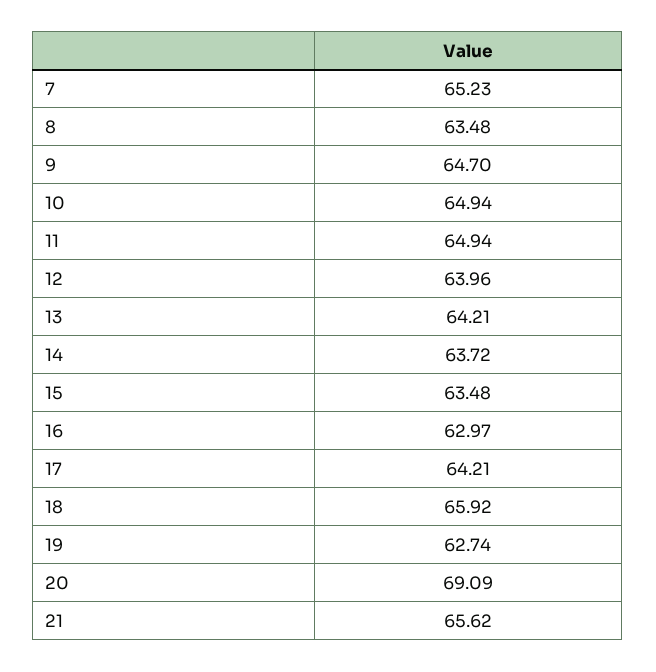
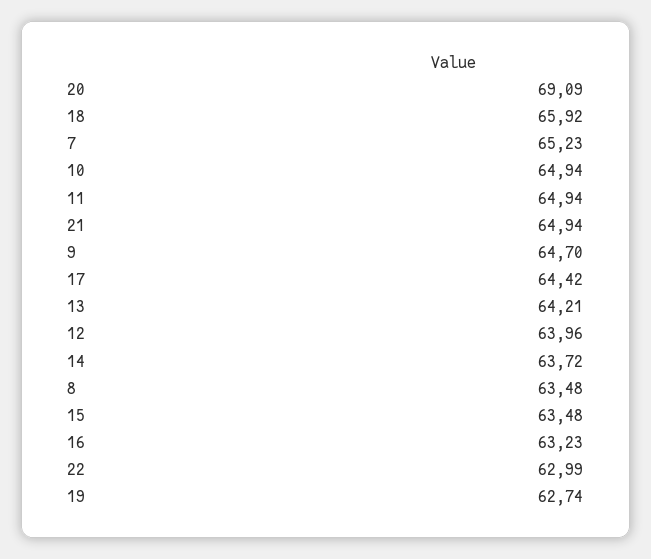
16: 62.97 -> 63.23
17: 64.21 -> 64.42
21: 65.62 -> 64.94
22: none -> 62.99

